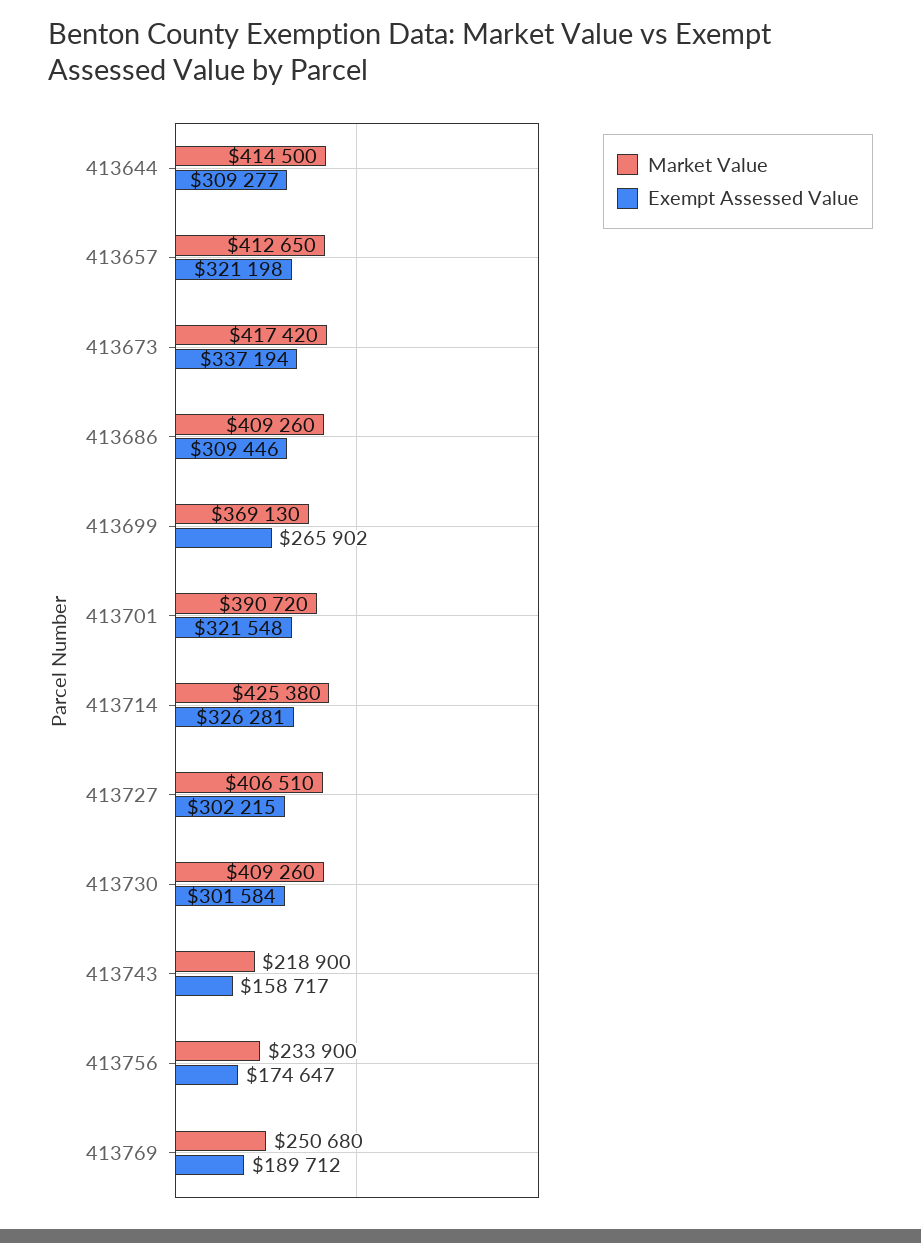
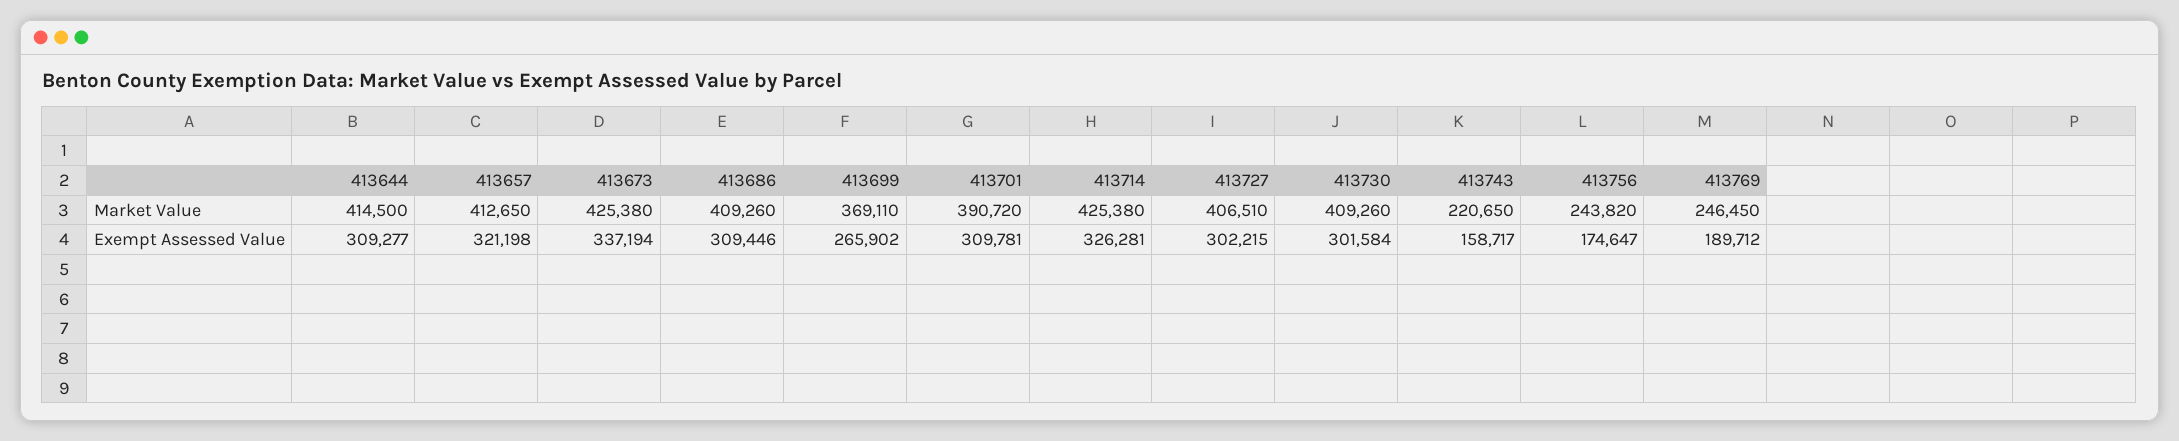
Market Value, 413673: 417420 -> 425380
Market Value, 413699: 369130 -> 369110
Exempt Assessed Value, 413701: 321548 -> 309781
Market Value, 413743: 218900 -> 220650
Market Value, 413756: 233900 -> 243820
Market Value, 413769: 250680 -> 246450

